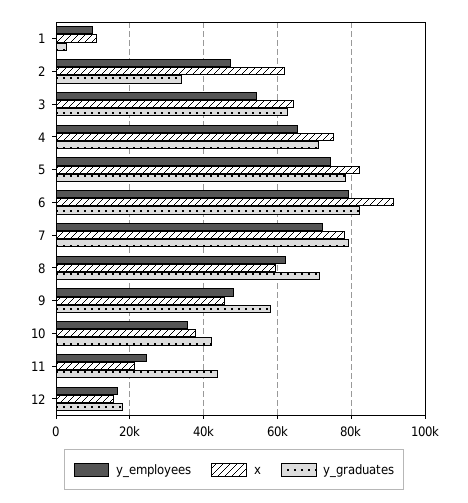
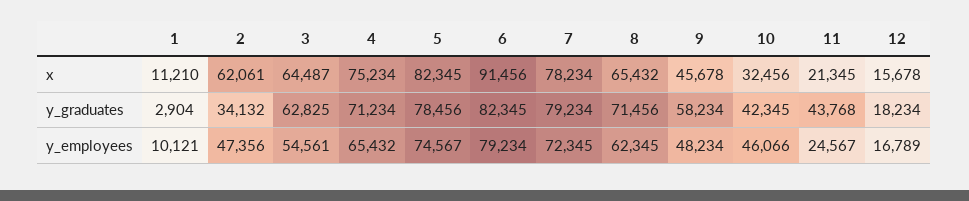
x, 8: 60000 -> 65432
y_employees, 10: 36000 -> 46066
x, 10: 38000 -> 32456

